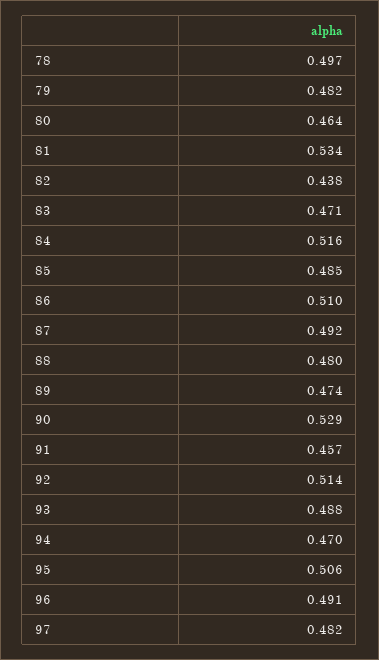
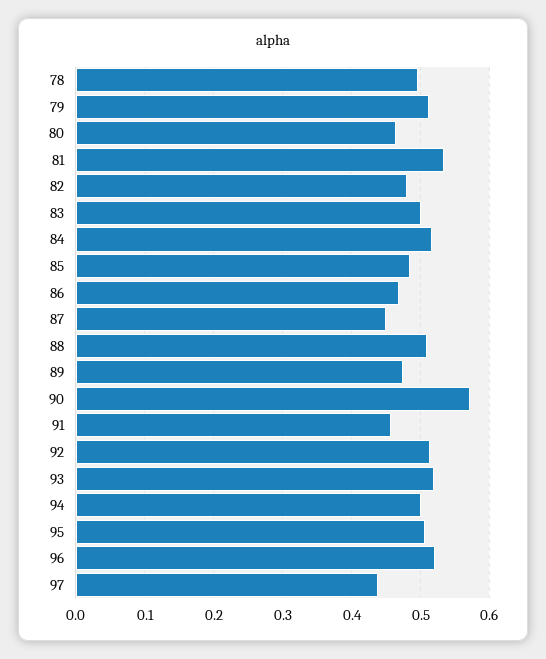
79: 0.482 -> 0.51
82: 0.438 -> 0.48
83: 0.471 -> 0.5
86: 0.51 -> 0.47
87: 0.492 -> 0.45
88: 0.48 -> 0.51
90: 0.529 -> 0.57
93: 0.488 -> 0.52
94: 0.47 -> 0.5
96: 0.491 -> 0.52
97: 0.482 -> 0.44

